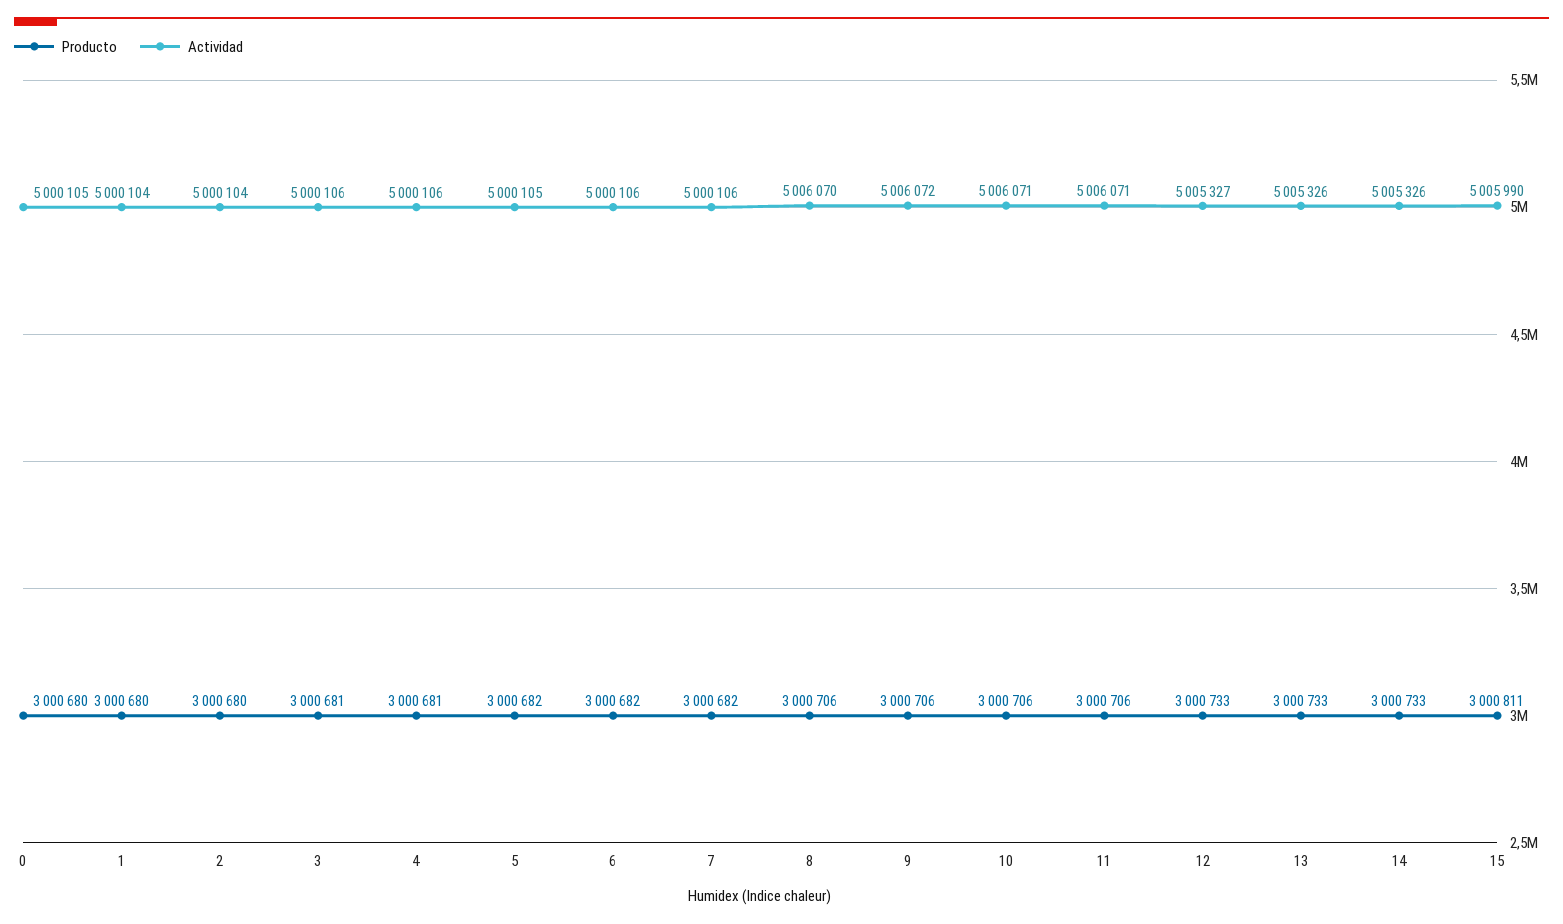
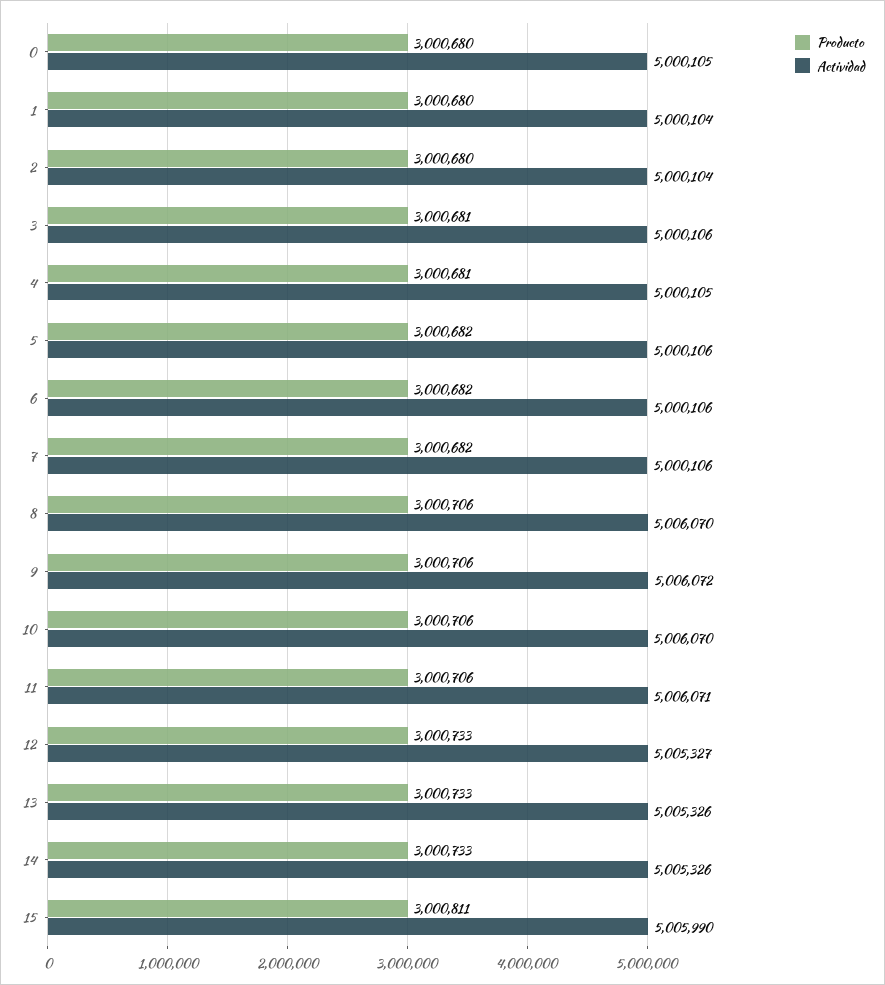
Actividad, 4: 5000106 -> 5000105
Actividad, 5: 5000105 -> 5000106
Actividad, 10: 5006071 -> 5006070

